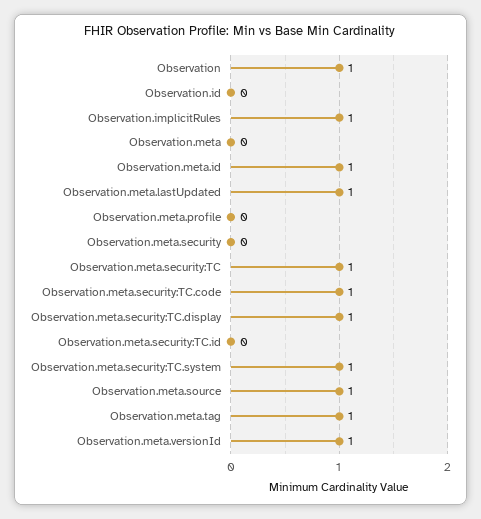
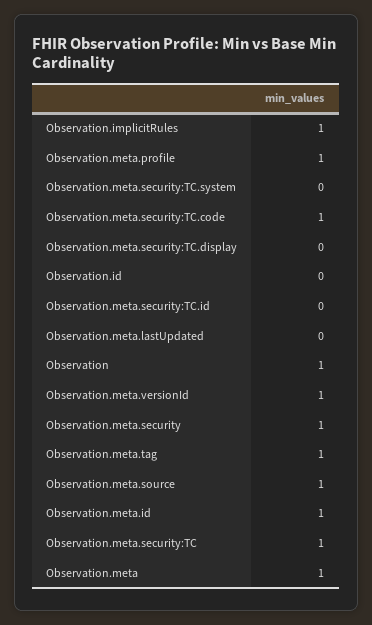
Observation.meta: 0 -> 1
Observation.meta.lastUpdated: 1 -> 0
Observation.meta.profile: 0 -> 1
Observation.meta.security: 0 -> 1
Observation.meta.security:TC.display: 1 -> 0
Observation.meta.security:TC.system: 1 -> 0

